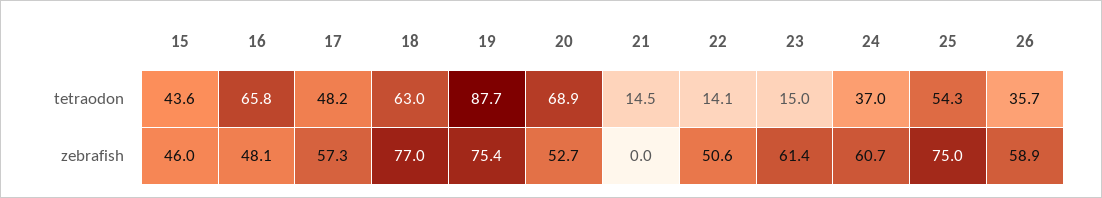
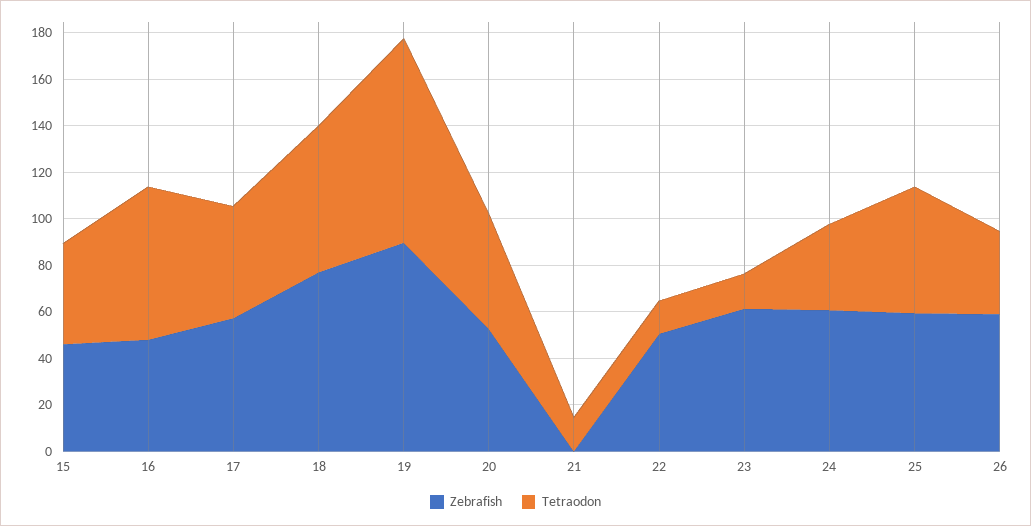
tetraodon, 20: 68.9 -> 50
zebrafish, 19: 75.4 -> 90
zebrafish, 25: 75 -> 60

